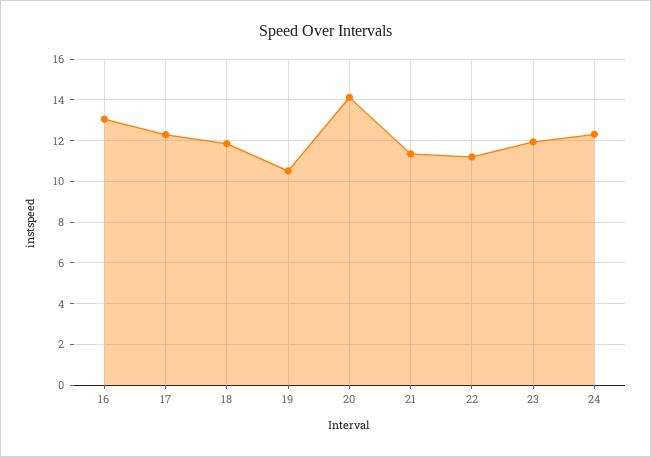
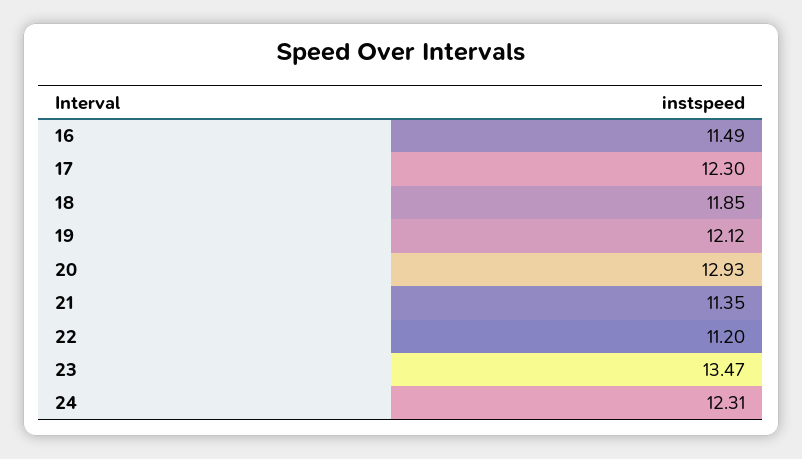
16: 13 -> 11.49
19: 10.5 -> 12.12
20: 14 -> 12.93
23: 12 -> 13.47

